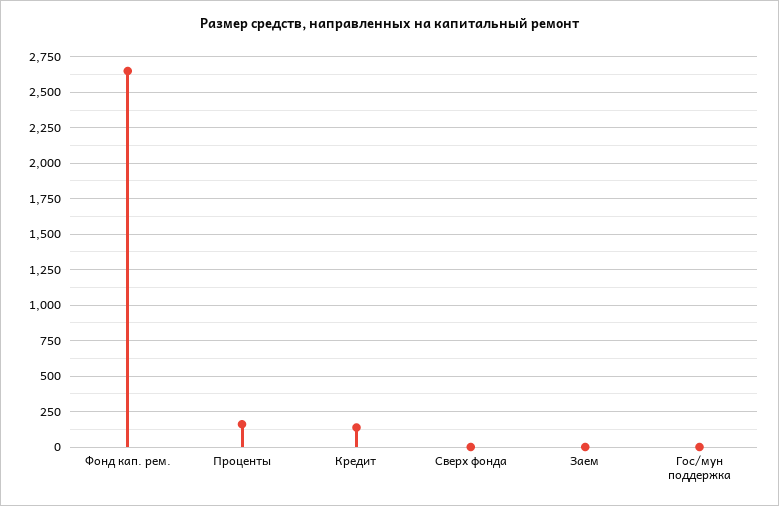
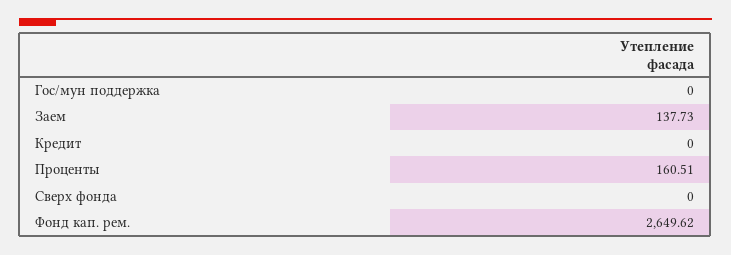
Кредит: 150 -> 0
Заем: 0 -> 137.73

